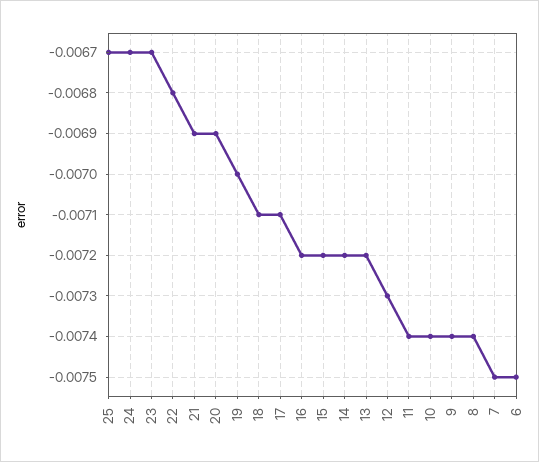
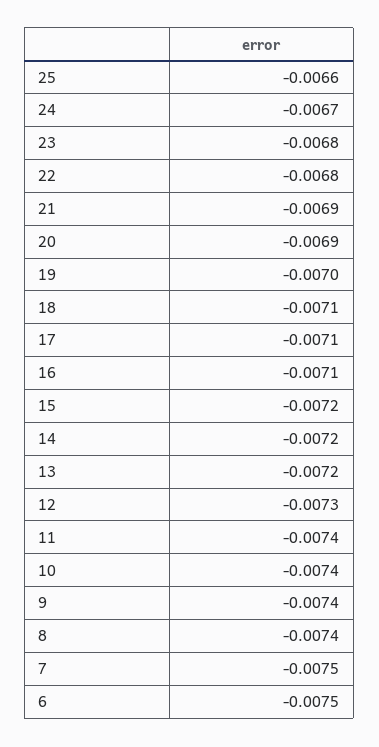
25: -0.0067 -> -0.0066
23: -0.0067 -> -0.0068
16: -0.0072 -> -0.0071

